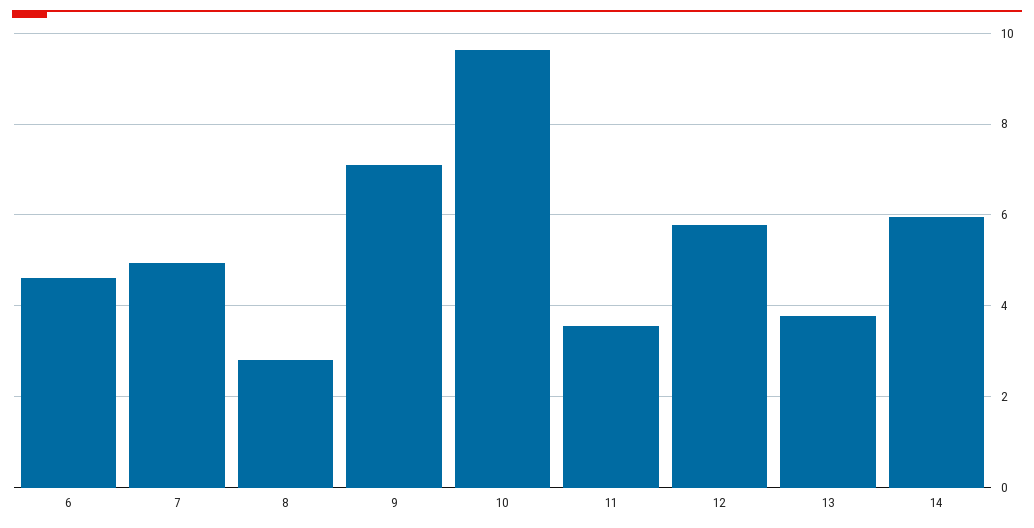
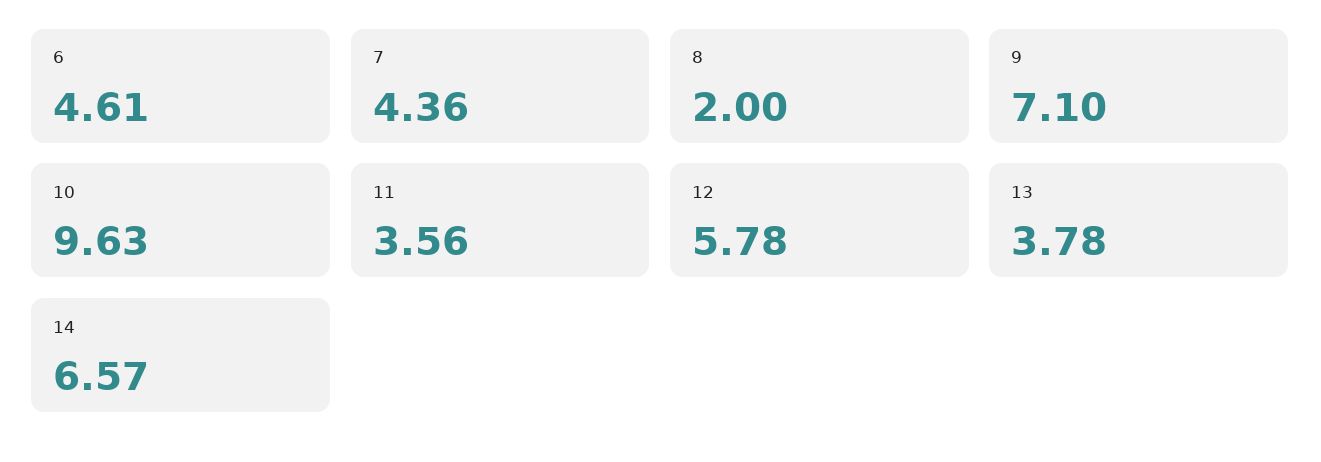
7: 5 -> 4.36
8: 2.8 -> 2
14: 6 -> 6.57

